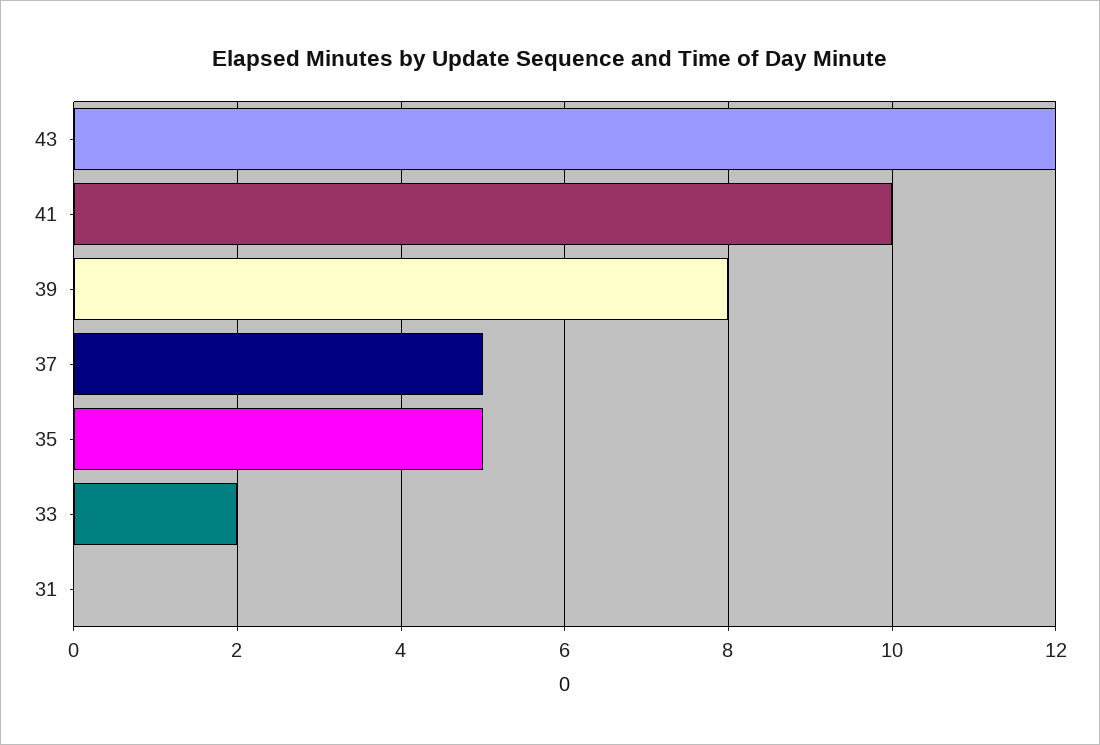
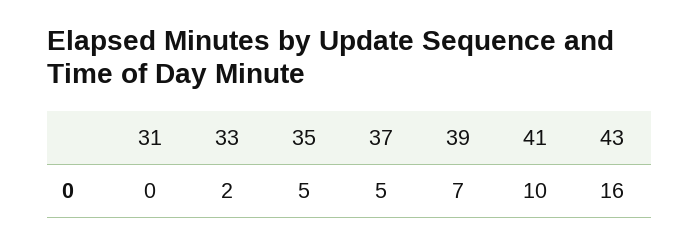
43: 12 -> 16
39: 8 -> 7

